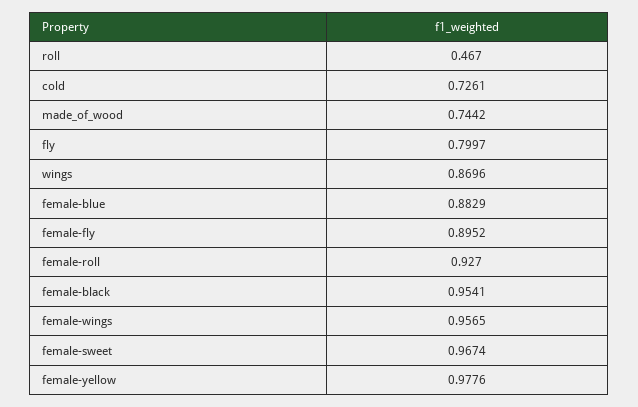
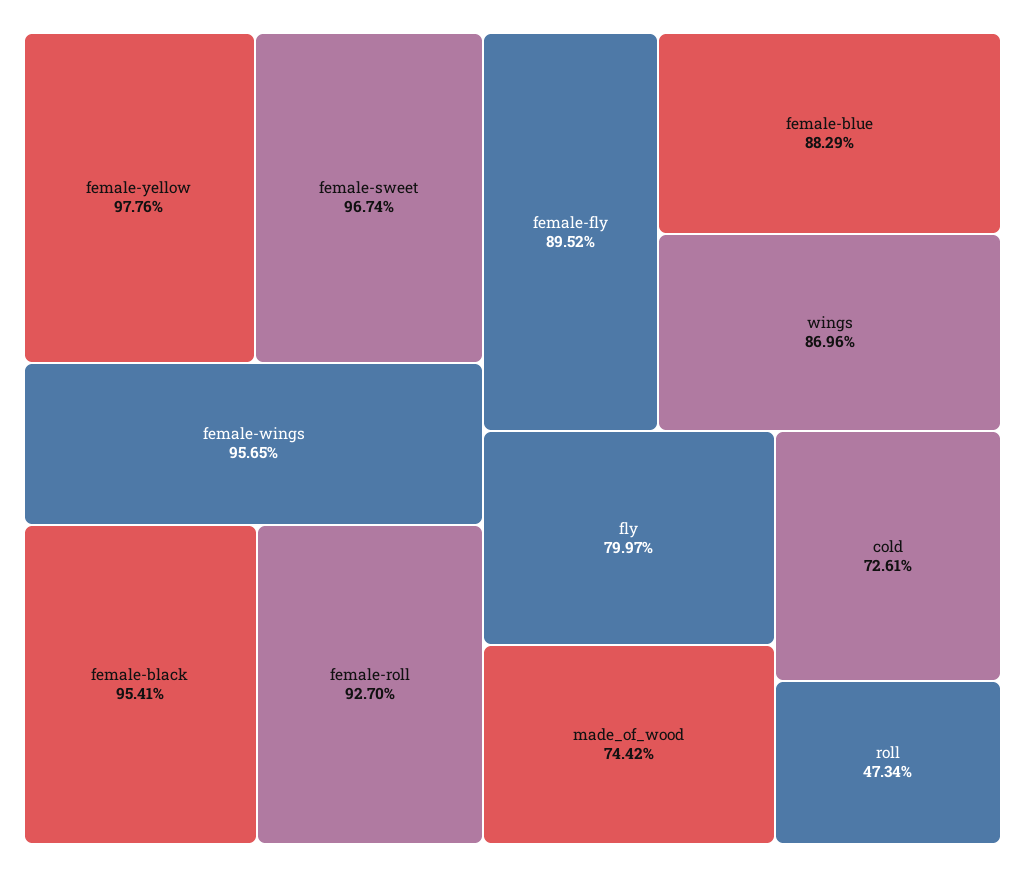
roll: 0.467 -> 0.4734

